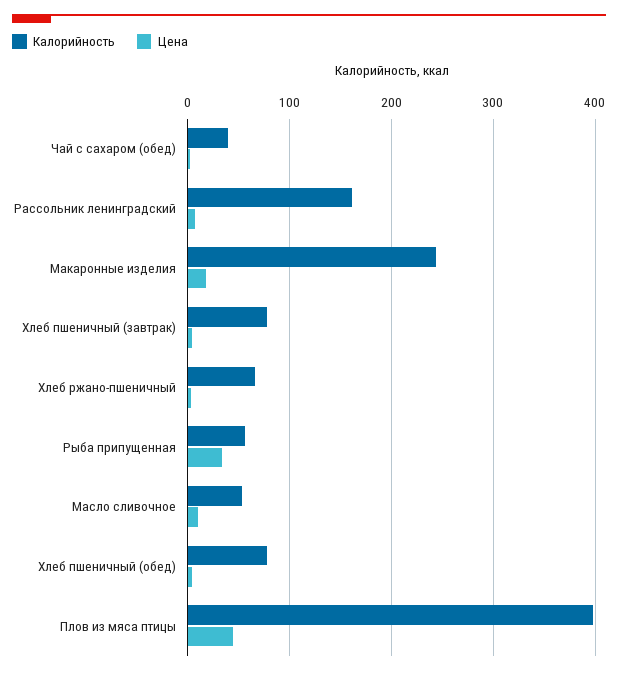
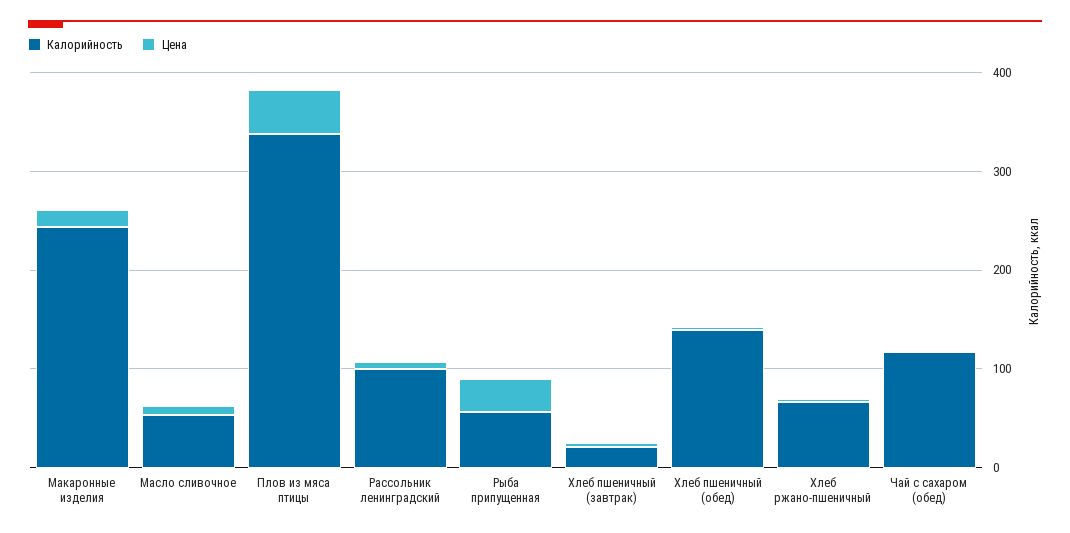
Калорийность, Чай с сахаром (обед): 40 -> 120
Калорийность, Рассольник ленинградский: 160 -> 100
Калорийность, Хлеб пшеничный (завтрак): 80 -> 20
Калорийность, Хлеб пшеничный (обед): 80 -> 140
Калорийность, Плов из мяса птицы: 400 -> 340

